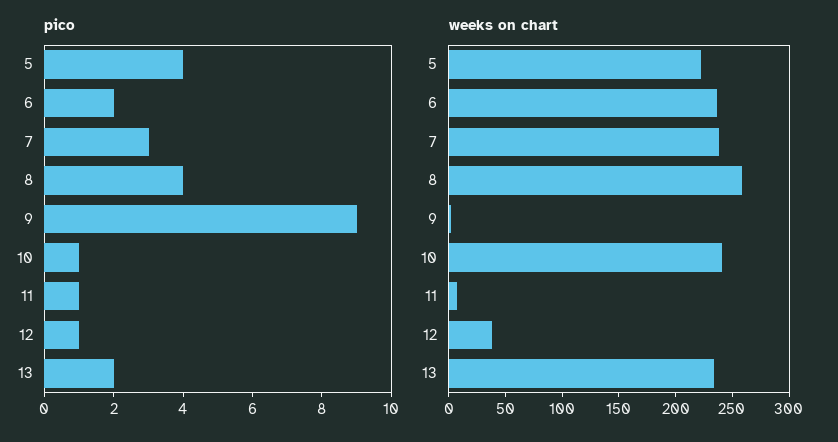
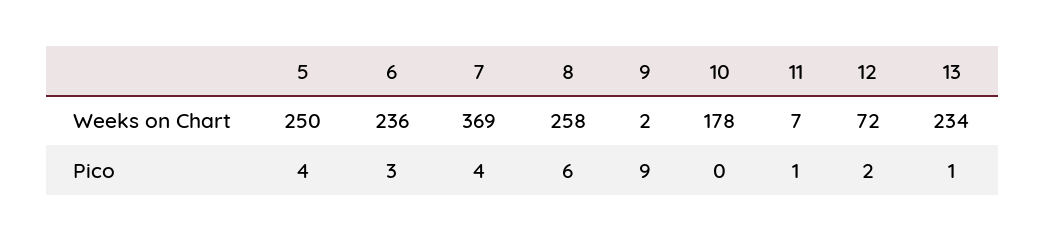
pico, 6: 2 -> 3
pico, 7: 3 -> 4
pico, 8: 4 -> 6
pico, 10: 1 -> 0
pico, 12: 1 -> 2
pico, 13: 2 -> 1
weeks on chart, 5: 220 -> 250
weeks on chart, 7: 240 -> 369
weeks on chart, 10: 240 -> 178
weeks on chart, 12: 40 -> 72

